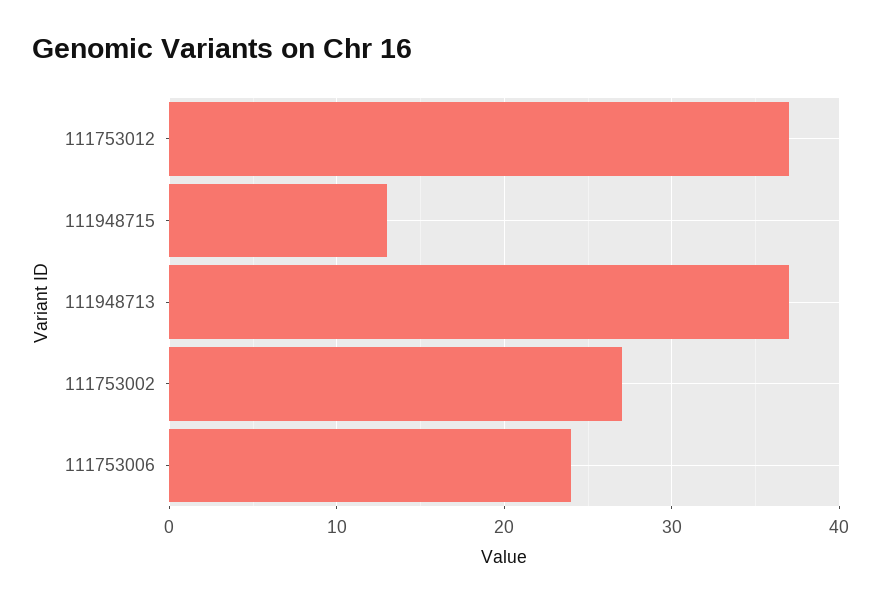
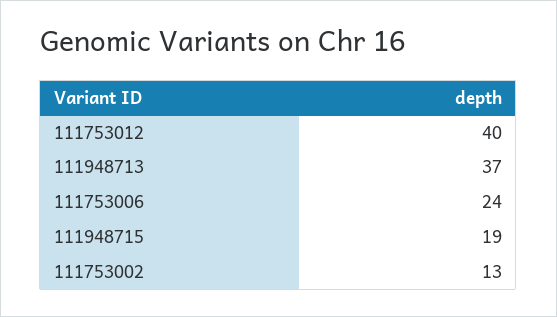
111753012: 37 -> 40
111948715: 13 -> 19
111753002: 27 -> 13

